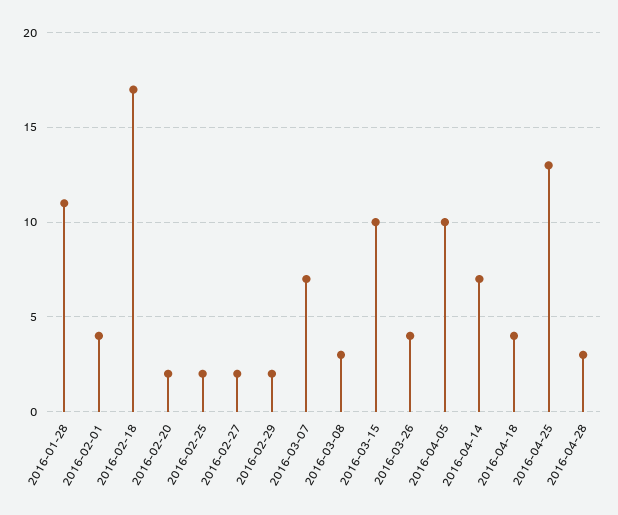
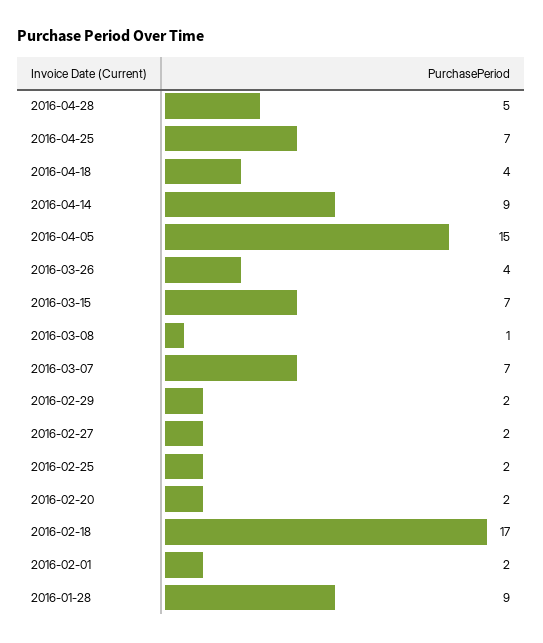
2016-01-28: 11 -> 9
2016-02-01: 4 -> 2
2016-03-08: 3 -> 1
2016-03-15: 10 -> 7
2016-04-05: 10 -> 15
2016-04-14: 7 -> 9
2016-04-25: 13 -> 7
2016-04-28: 3 -> 5

